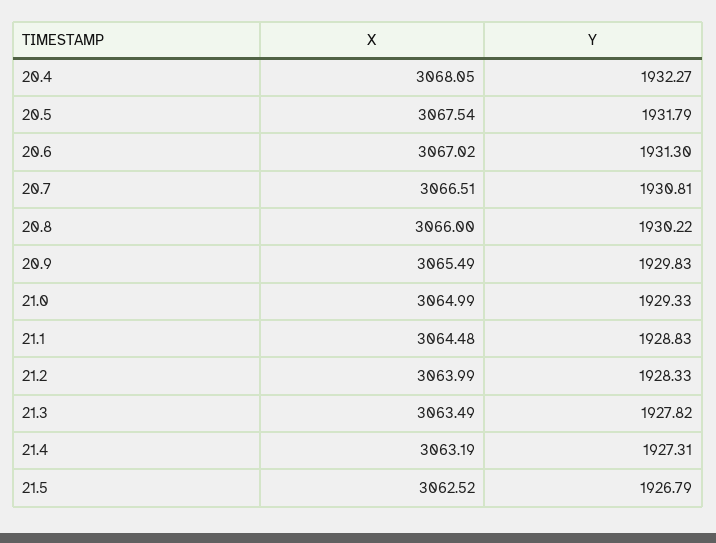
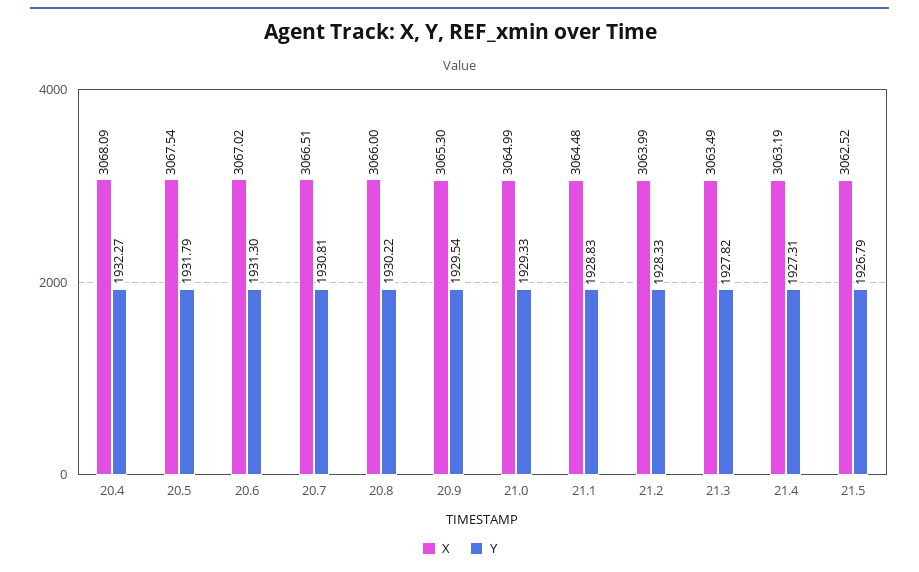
X, 20.4: 3068.05 -> 3068.09
X, 20.9: 3065.49 -> 3065.3
Y, 20.9: 1929.83 -> 1929.54

